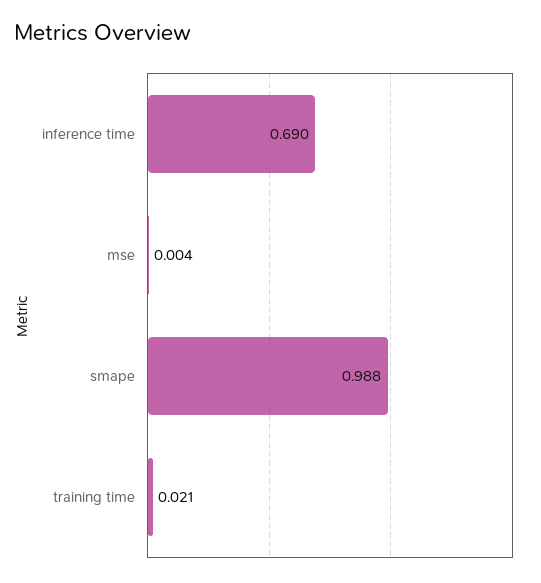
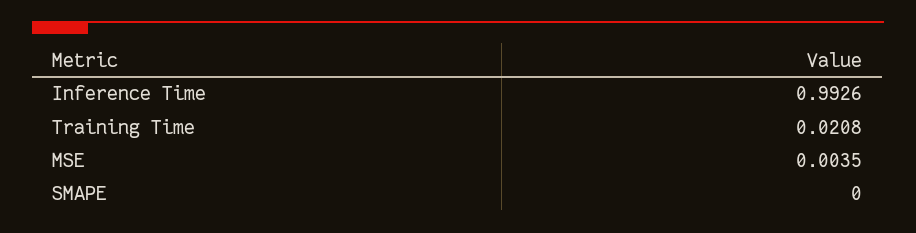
inference time: 0.69 -> 0.9926
smape: 0.988 -> 0

